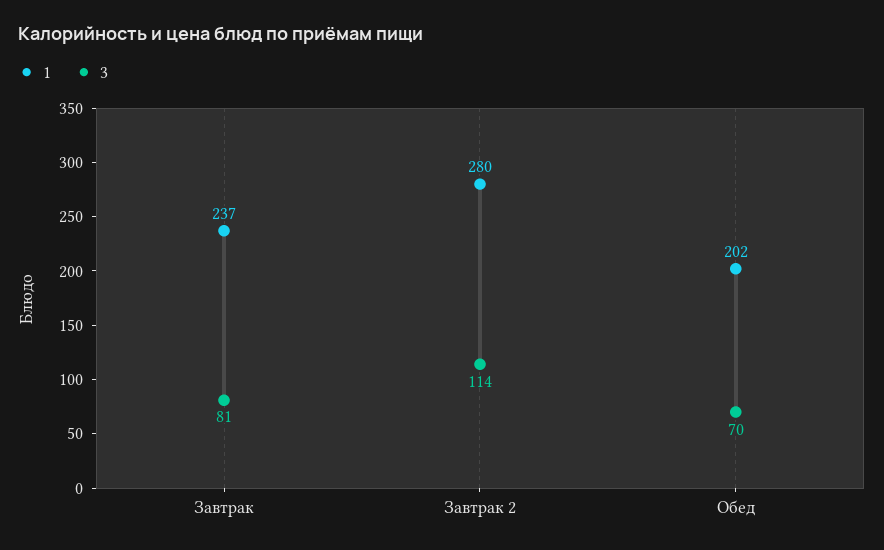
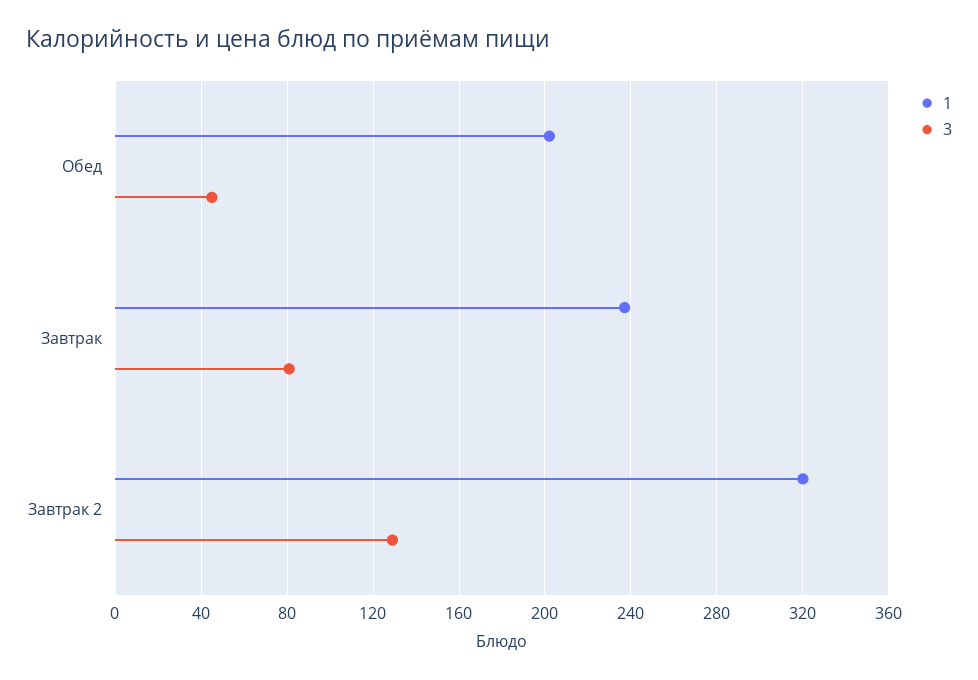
1, Завтрак 2: 280 -> 320
3, Завтрак 2: 114 -> 130
3, Обед: 70 -> 45

